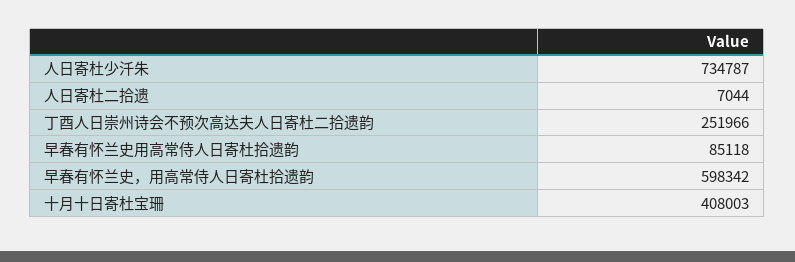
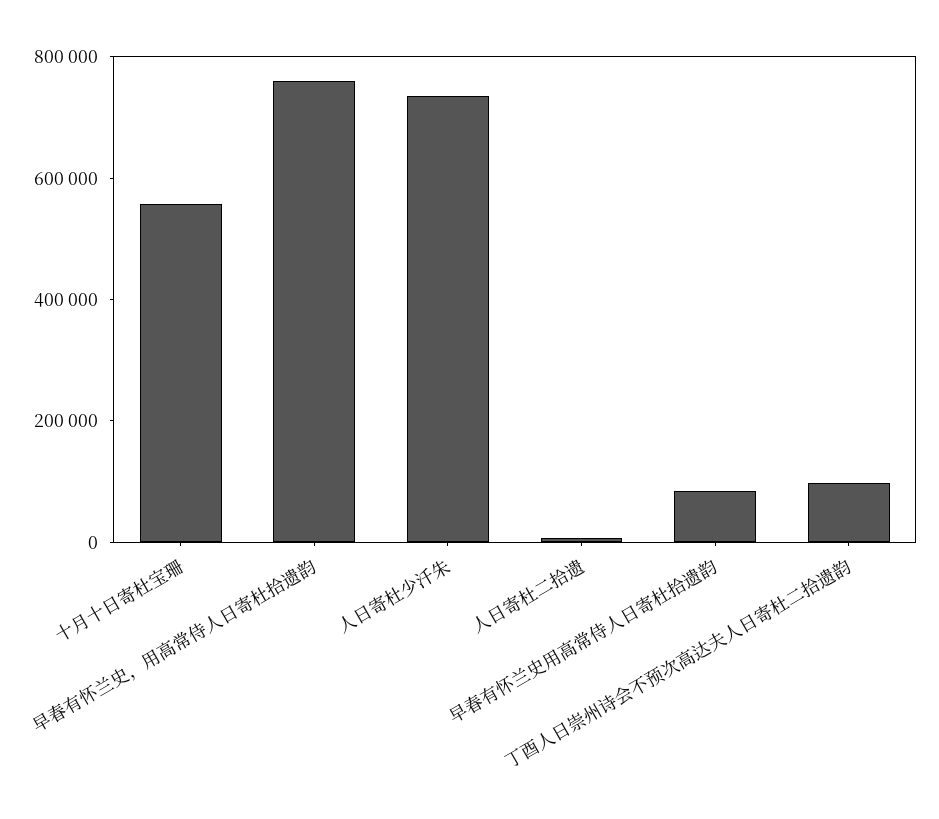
丁酉人日崇州诗会不预次高达夫人日寄杜二拾遗韵: 251966 -> 100000
早春有怀兰史，用高常侍人日寄杜拾遗韵: 598342 -> 750000
十月十日寄杜宝珊: 408003 -> 550000

